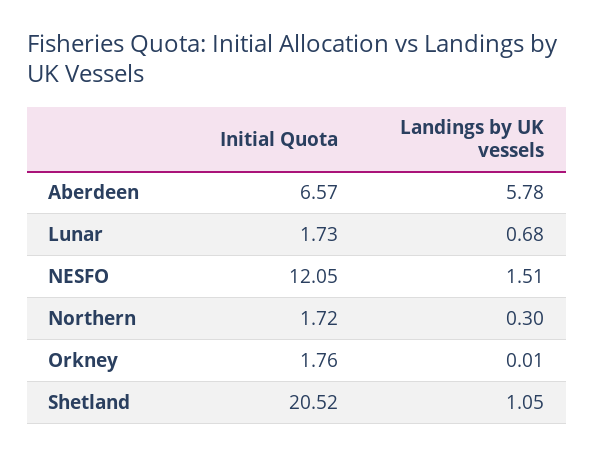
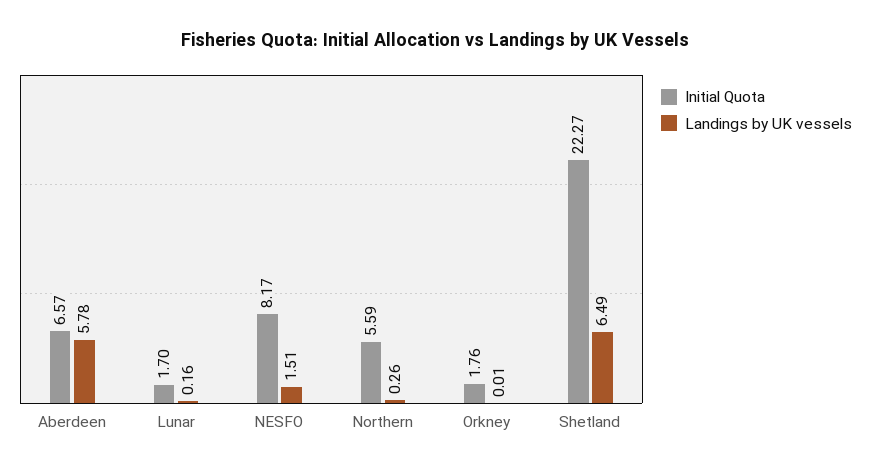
Initial Quota, Lunar: 1.73 -> 1.7
Landings by UK vessels, Lunar: 0.68 -> 0.16
Initial Quota, NESFO: 12.05 -> 8.17
Initial Quota, Northern: 1.72 -> 5.59
Landings by UK vessels, Northern: 0.3 -> 0.26
Initial Quota, Shetland: 20.52 -> 22.27
Landings by UK vessels, Shetland: 1.05 -> 6.49

